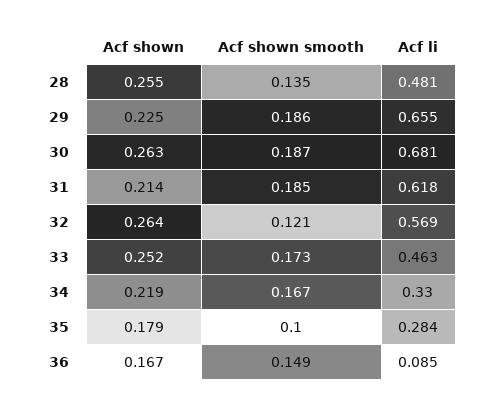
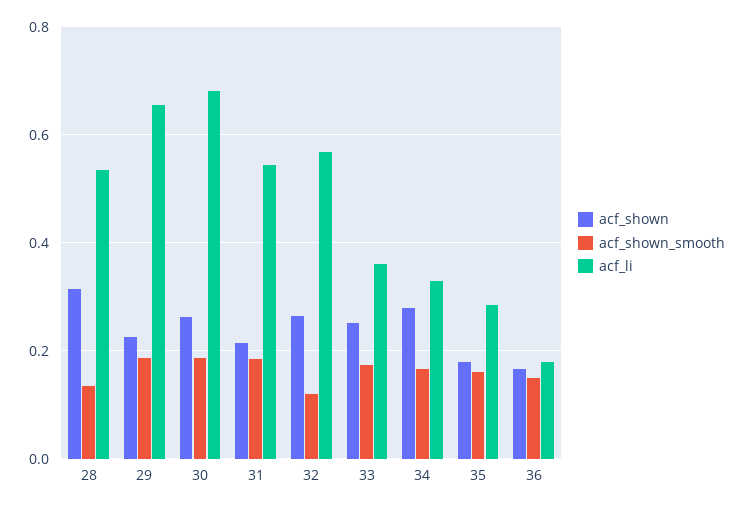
Acf shown, 28: 0.255 -> 0.32
Acf li, 28: 0.481 -> 0.54
Acf li, 31: 0.618 -> 0.54
Acf li, 33: 0.463 -> 0.36
Acf shown, 34: 0.219 -> 0.28
Acf shown smooth, 35: 0.1 -> 0.16
Acf li, 36: 0.085 -> 0.18

